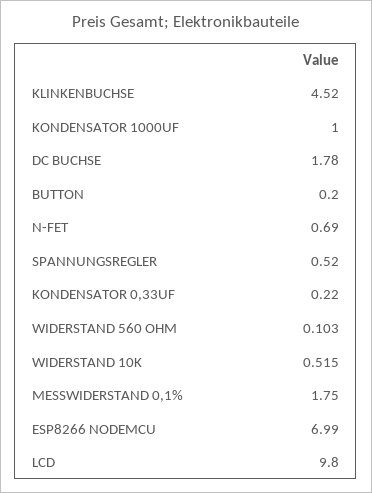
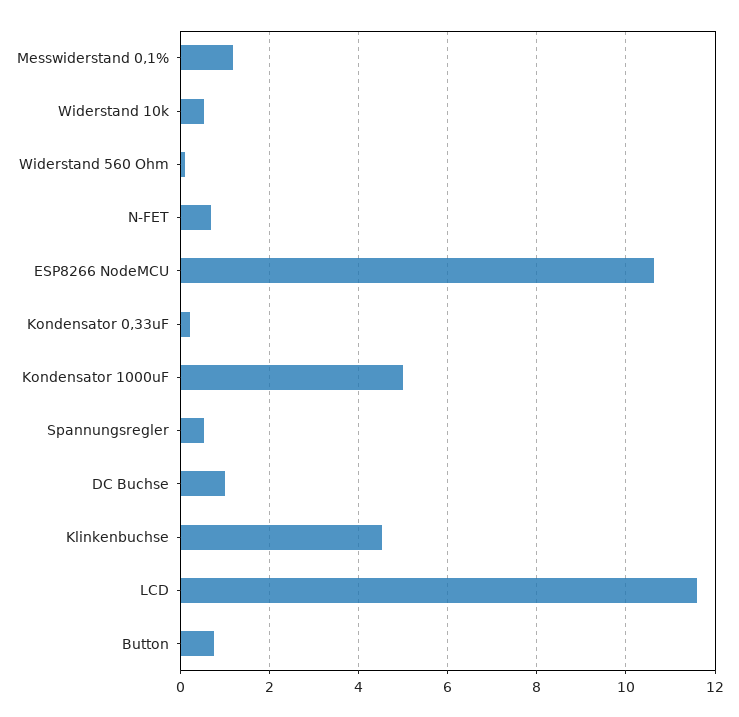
KONDENSATOR 1000UF: 1 -> 5
DC BUCHSE: 1.78 -> 1
BUTTON: 0.2 -> 0.8
MESSWIDERSTAND 0,1%: 1.75 -> 1.2
ESP8266 NODEMCU: 6.99 -> 10.6
LCD: 9.8 -> 11.6

